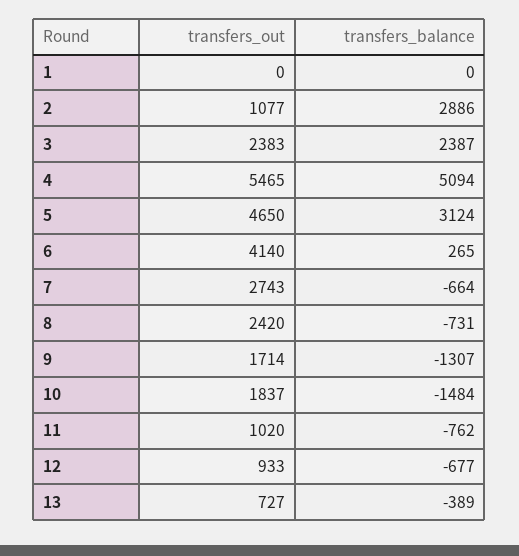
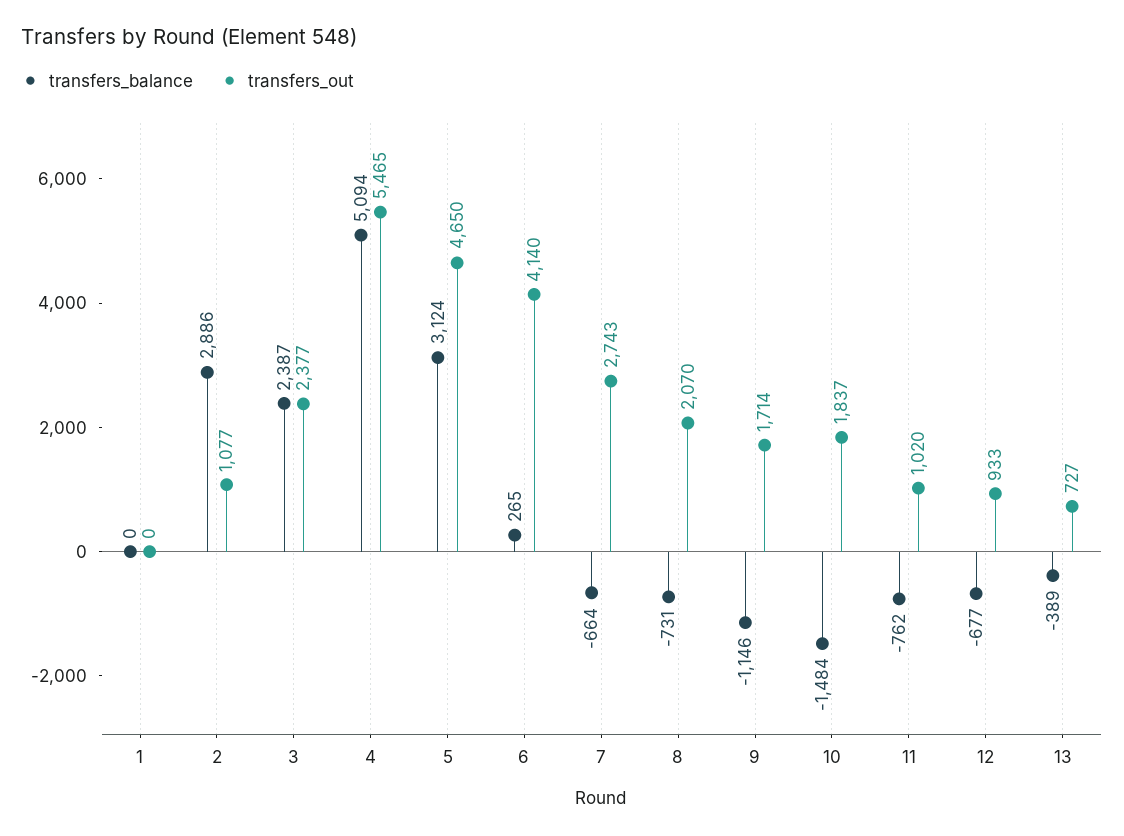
transfers_out, 3: 2383 -> 2377
transfers_out, 8: 2420 -> 2070
transfers_balance, 9: -1307 -> -1146

